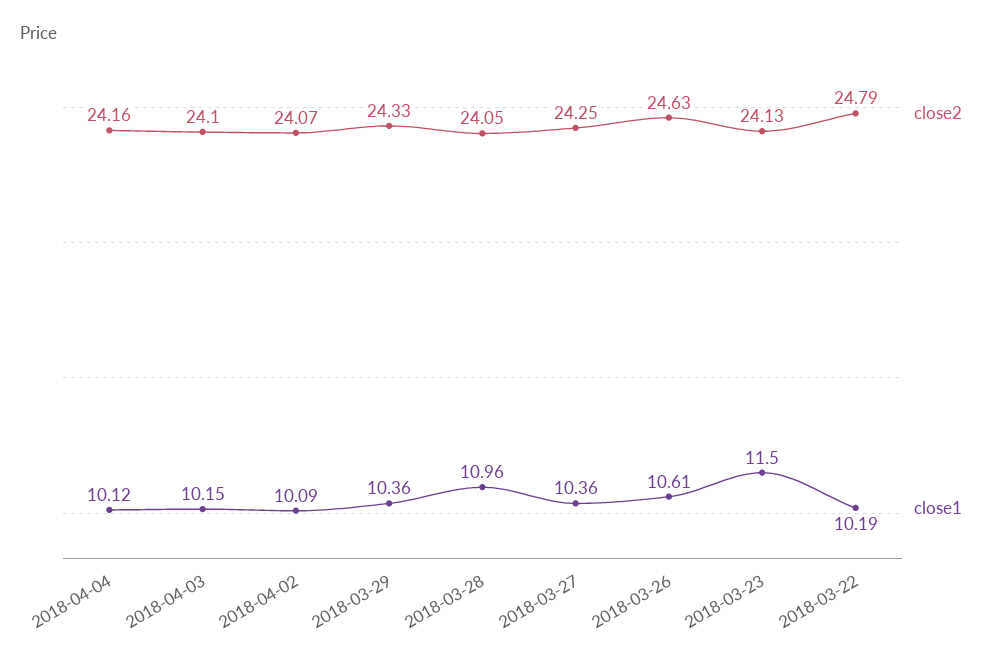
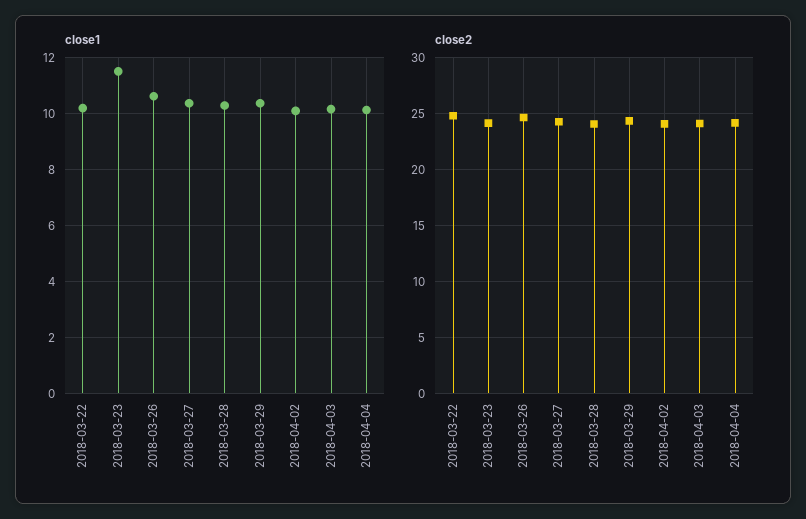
close1, 2018-03-28: 10.96 -> 10.25

